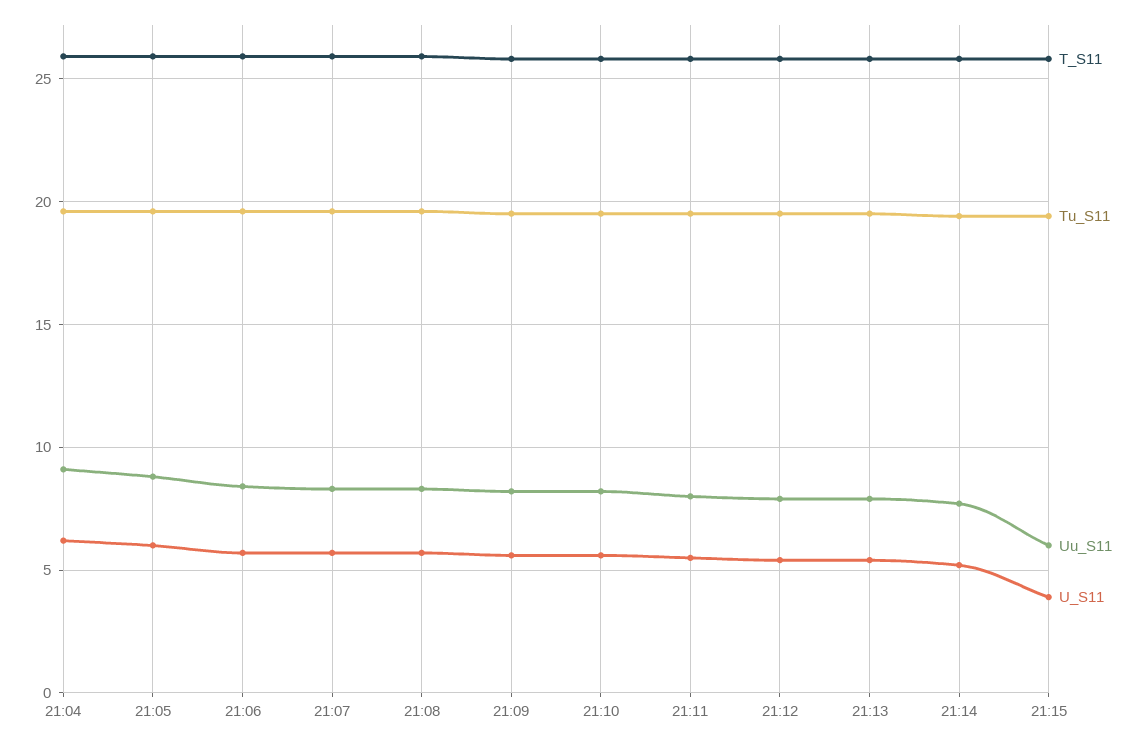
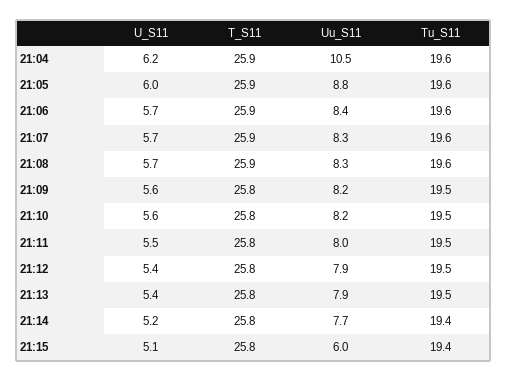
Uu_S11, 21:04: 9 -> 10.5
U_S11, 21:15: 4 -> 5.1

